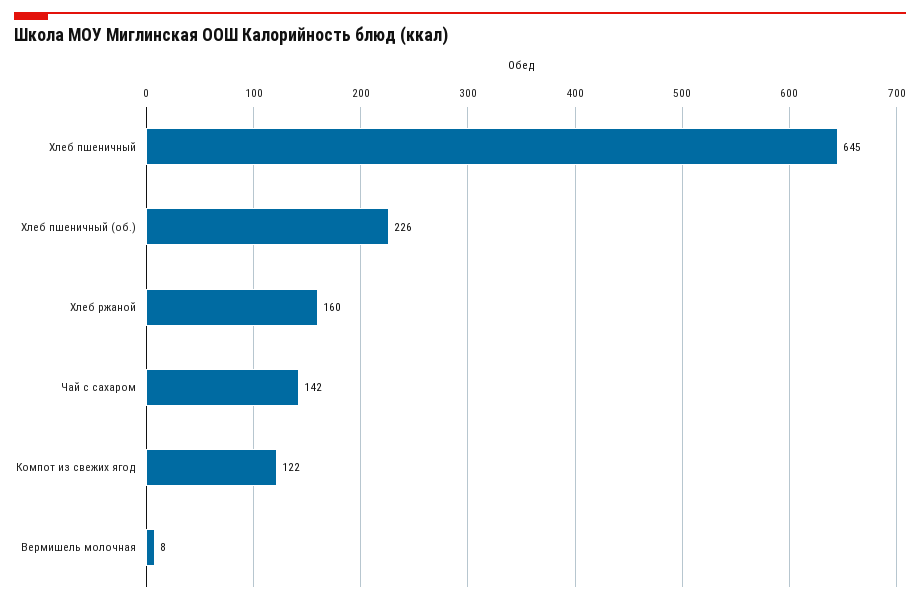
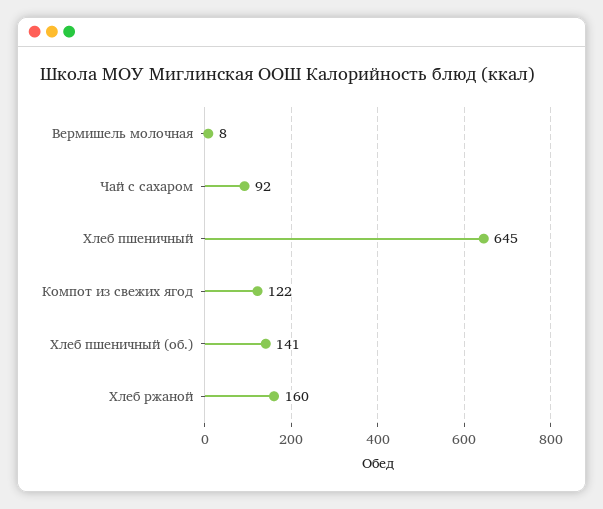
Хлеб пшеничный (об.): 226 -> 141
Чай с сахаром: 142 -> 92

